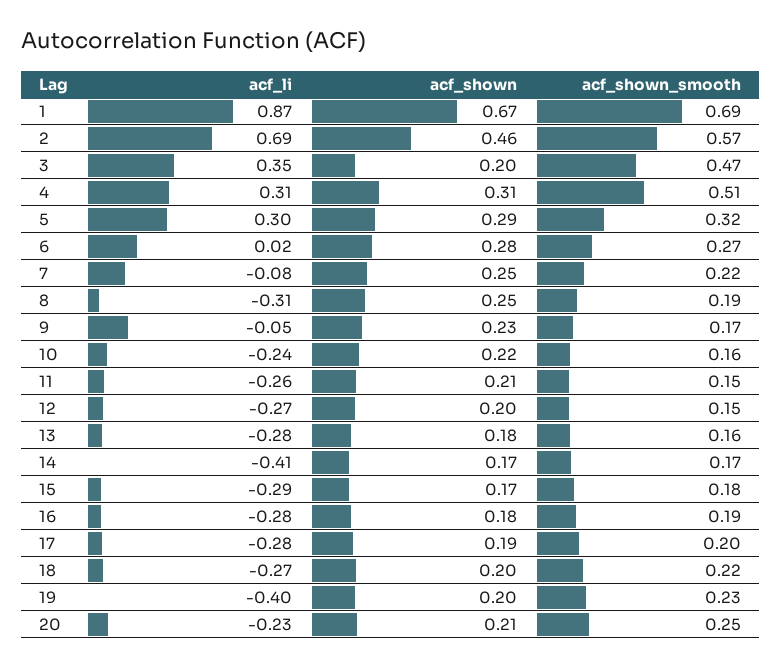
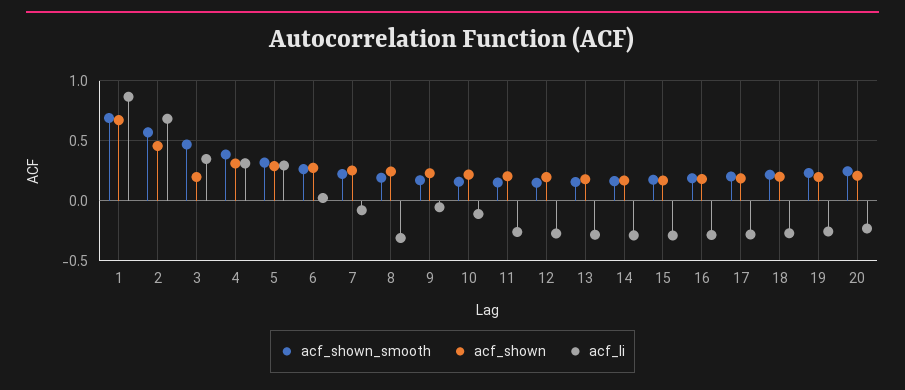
acf_shown_smooth, 4: 0.51 -> 0.4
acf_li, 10: -0.24 -> -0.1
acf_li, 14: -0.41 -> -0.3
acf_li, 19: -0.4 -> -0.25

